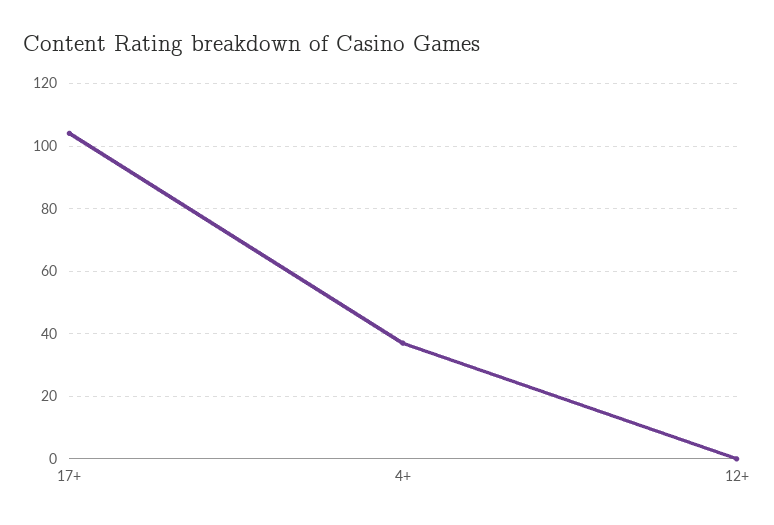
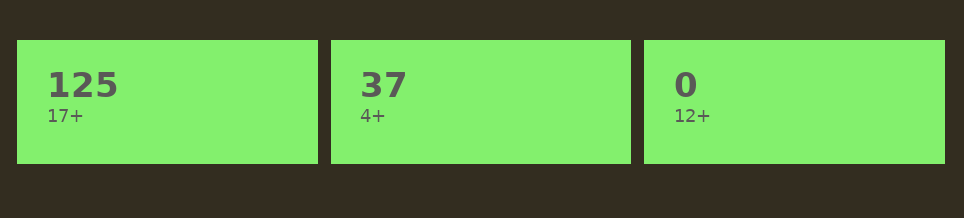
17+: 105 -> 125

